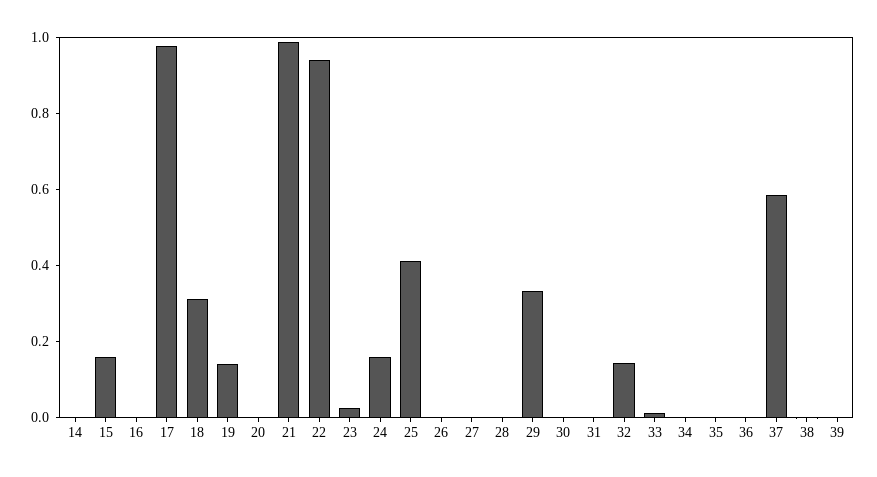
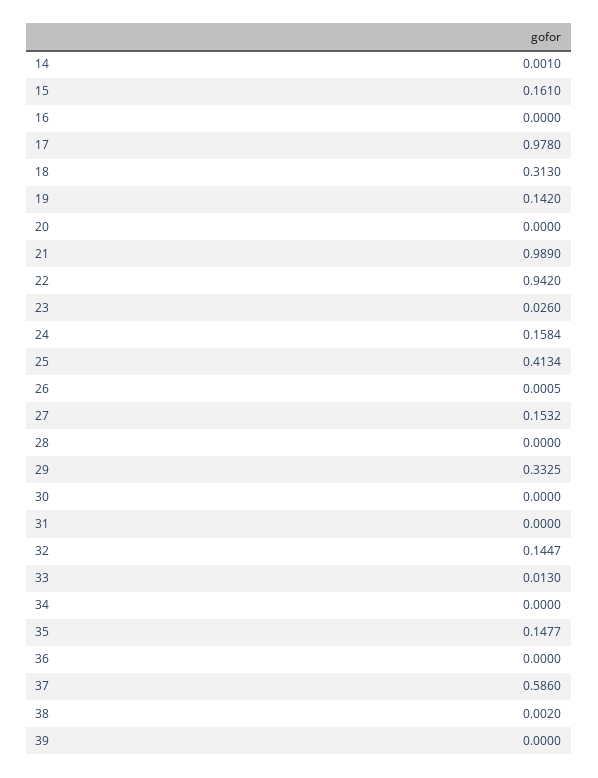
27: 0 -> 0.1532
35: 0 -> 0.1477

